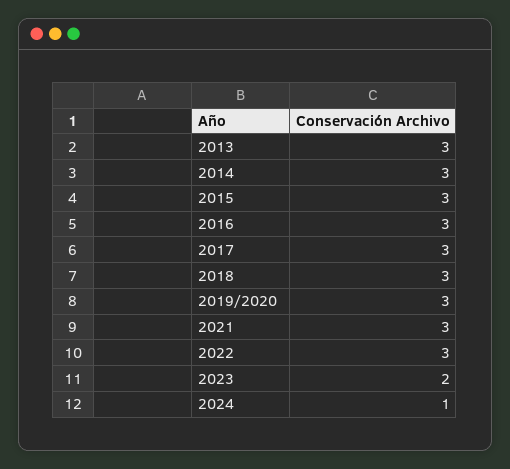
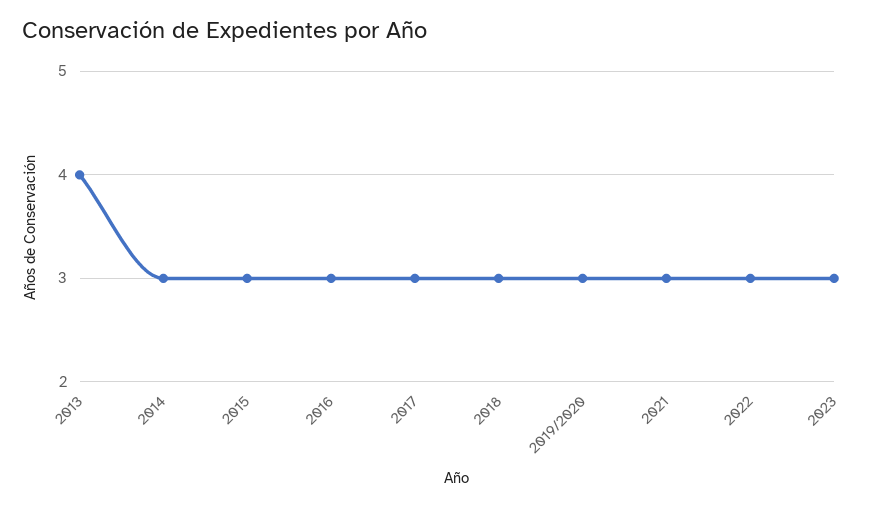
2013: 3 -> 4
2023: 2 -> 3
2024: 1 -> none

